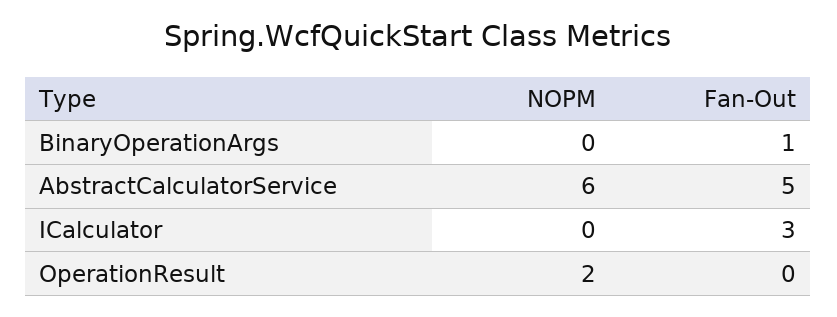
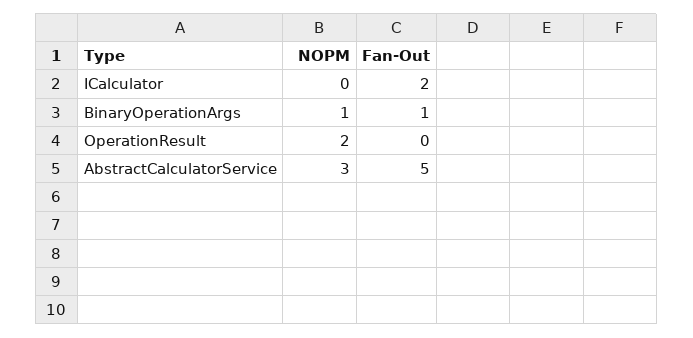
NOPM, BinaryOperationArgs: 0 -> 1
NOPM, AbstractCalculatorService: 6 -> 3
Fan-Out, ICalculator: 3 -> 2

